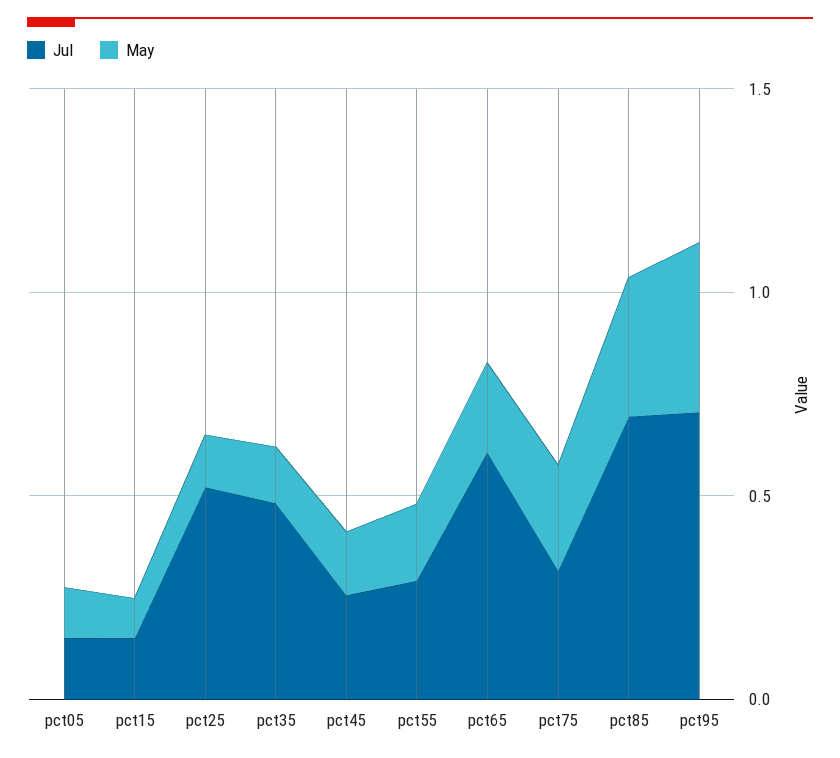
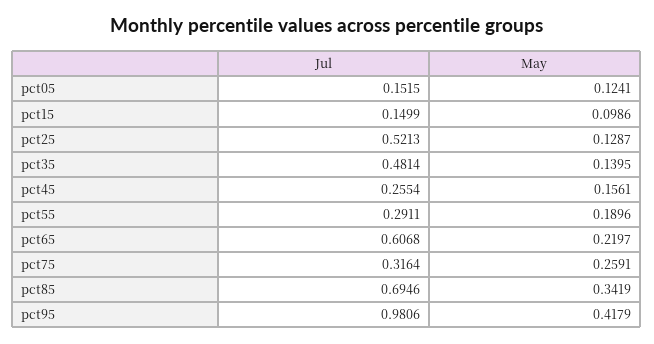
Jul, pct95: 0.7 -> 0.9806

